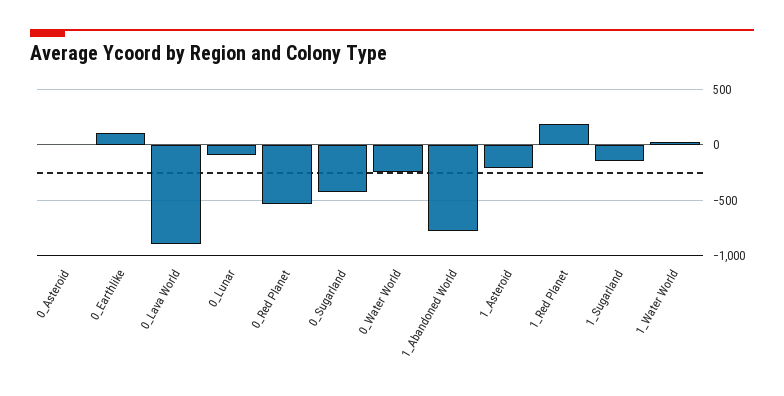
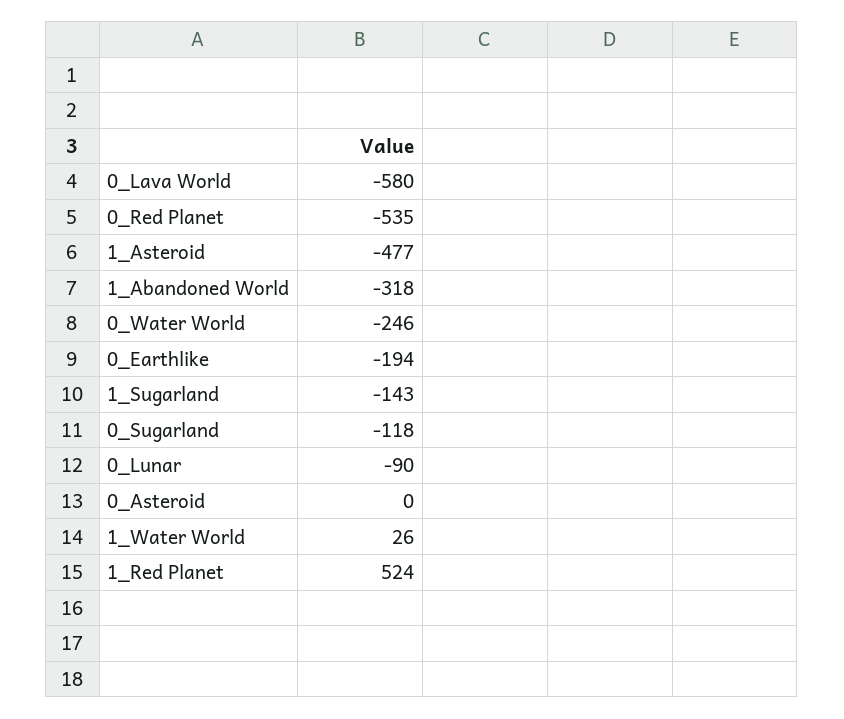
0_Earthlike: 100 -> -194
0_Lava World: -900 -> -580
0_Sugarland: -400 -> -118
1_Abandoned World: -800 -> -318
1_Asteroid: -200 -> -477
1_Red Planet: 200 -> 524

